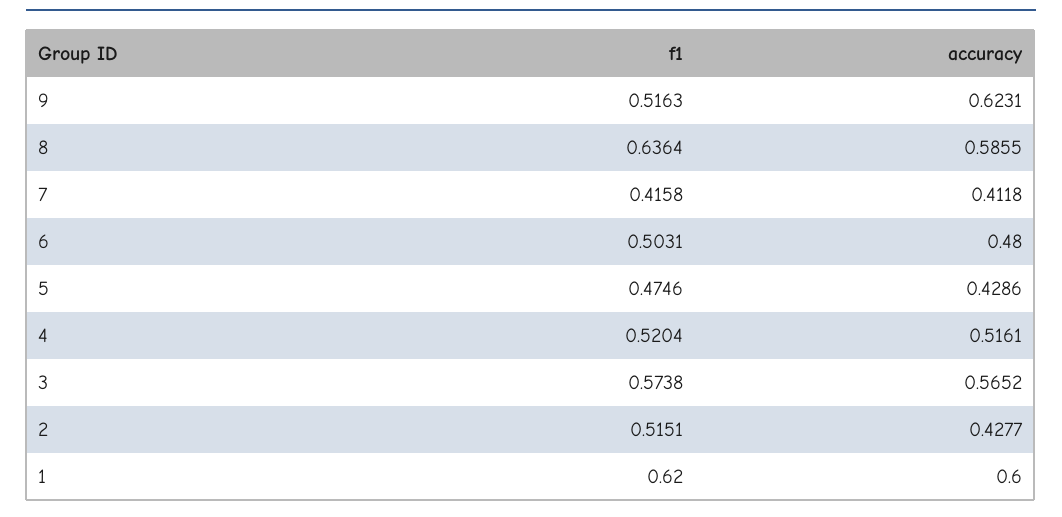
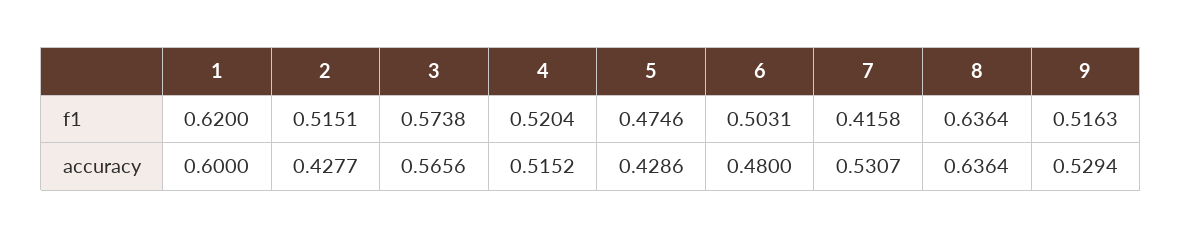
accuracy, 9: 0.6231 -> 0.5294
accuracy, 8: 0.5855 -> 0.6364
accuracy, 7: 0.4118 -> 0.5307
accuracy, 4: 0.5161 -> 0.5152
accuracy, 3: 0.5652 -> 0.5656

